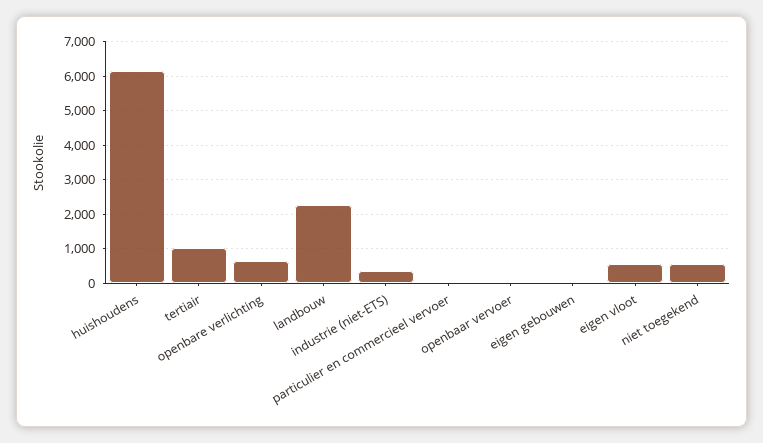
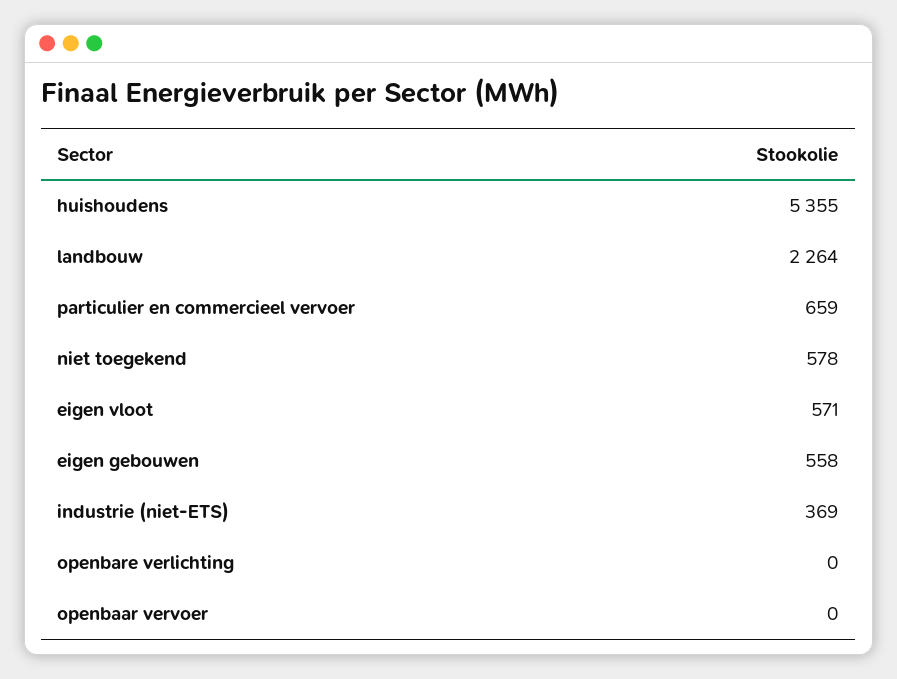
huishoudens: 6200 -> 5355
tertiair: 1000 -> none
openbare verlichting: 600 -> 0
particulier en commercieel vervoer: 0 -> 659
eigen gebouwen: 0 -> 558

